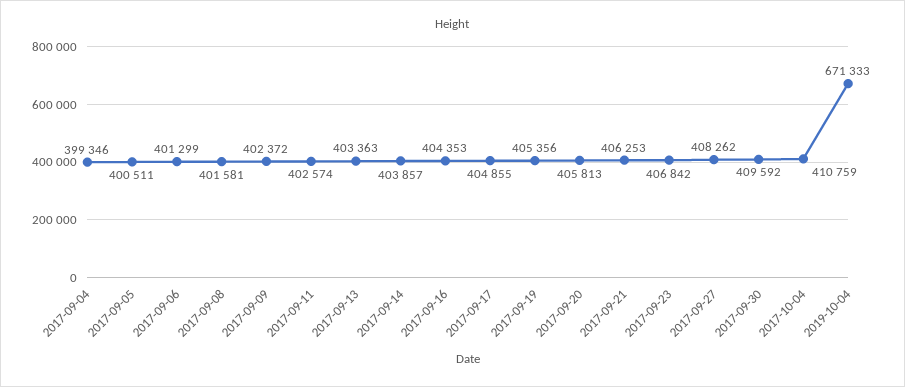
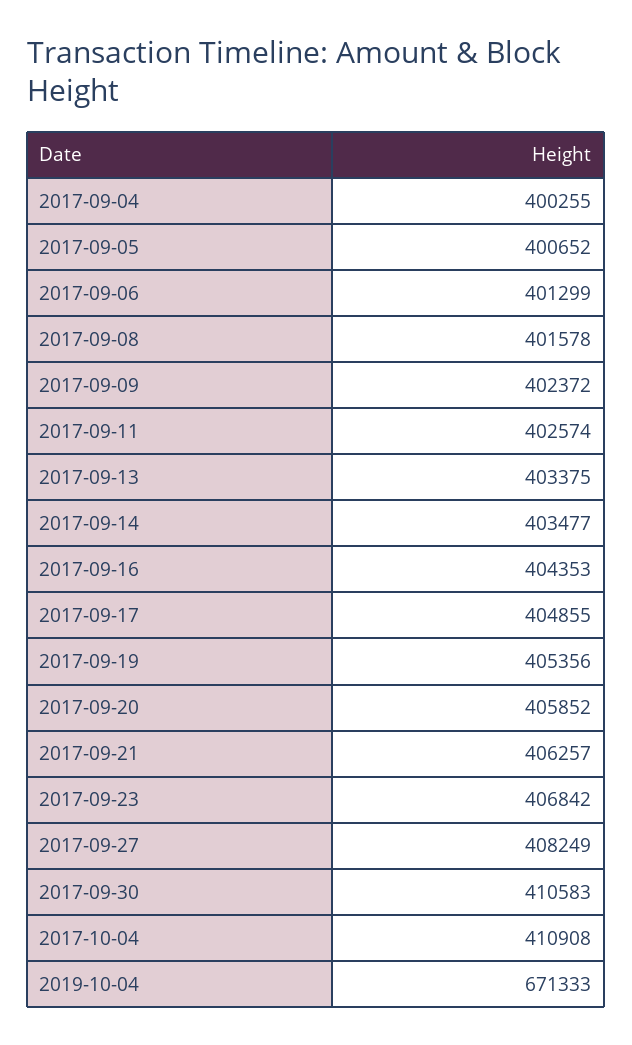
2017-09-04: 399346 -> 400255
2017-09-05: 400511 -> 400652
2017-09-08: 401581 -> 401578
2017-09-13: 403363 -> 403375
2017-09-14: 403857 -> 403477
2017-09-20: 405813 -> 405852
2017-09-21: 406253 -> 406257
2017-09-27: 408262 -> 408249
2017-09-30: 409592 -> 410583
2017-10-04: 410759 -> 410908

